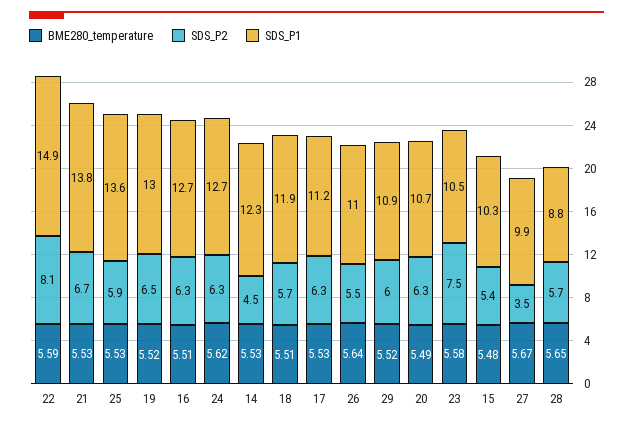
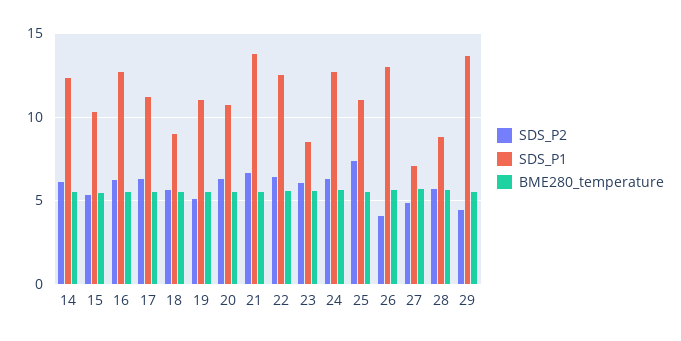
SDS_P2, 22: 8.1 -> 6.5
SDS_P1, 22: 14.9 -> 12.5
SDS_P2, 25: 5.9 -> 7.5
SDS_P1, 25: 13.6 -> 11
SDS_P2, 19: 6.5 -> 5
SDS_P1, 19: 13 -> 11
SDS_P2, 14: 4.5 -> 6
SDS_P1, 18: 11.9 -> 9
SDS_P2, 26: 5.5 -> 4
SDS_P1, 26: 11 -> 13
SDS_P2, 29: 6 -> 4.5
SDS_P1, 29: 10.9 -> 13.5
SDS_P2, 23: 7.5 -> 6
SDS_P1, 23: 10.5 -> 8.5
SDS_P2, 27: 3.5 -> 5
SDS_P1, 27: 9.9 -> 7

